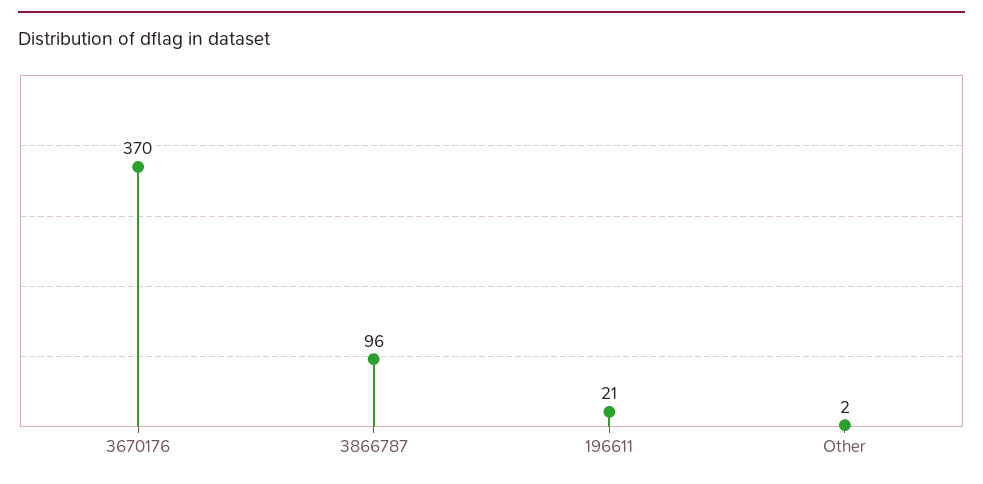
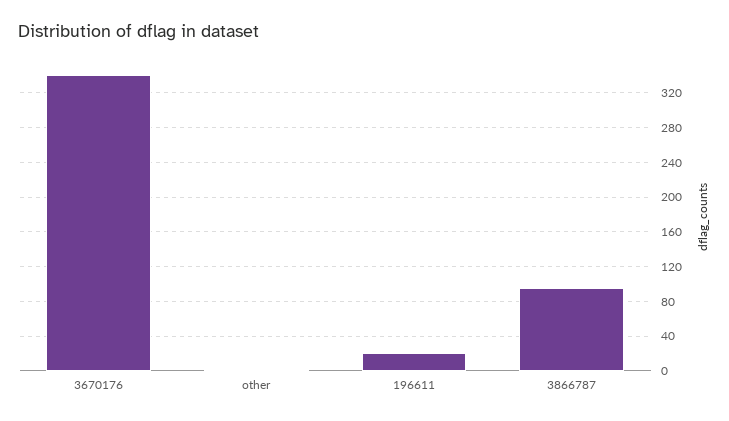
3670176: 370 -> 340

